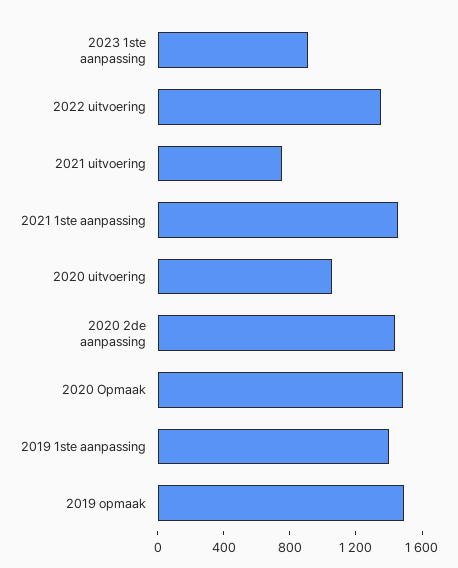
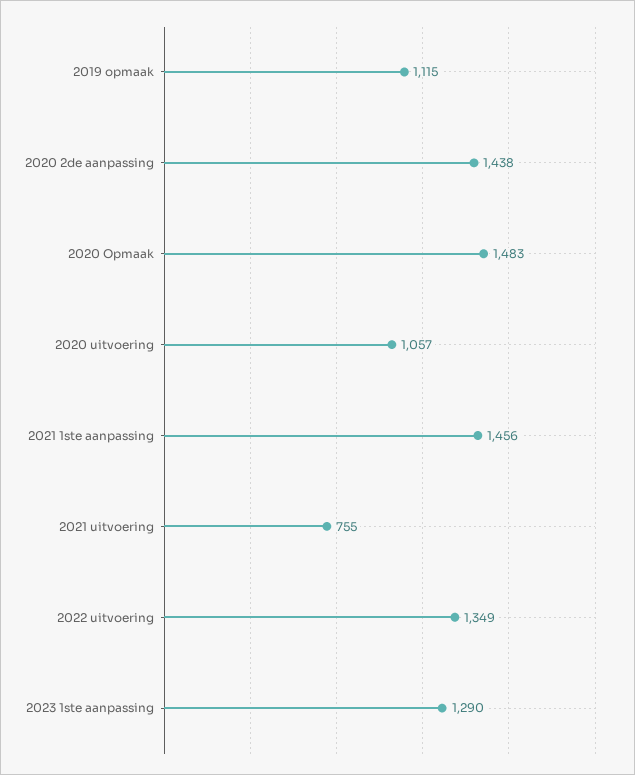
2023 1ste aanpassing: 900 -> 1290
2019 1ste aanpassing: 1400 -> none
2019 opmaak: 1500 -> 1115

